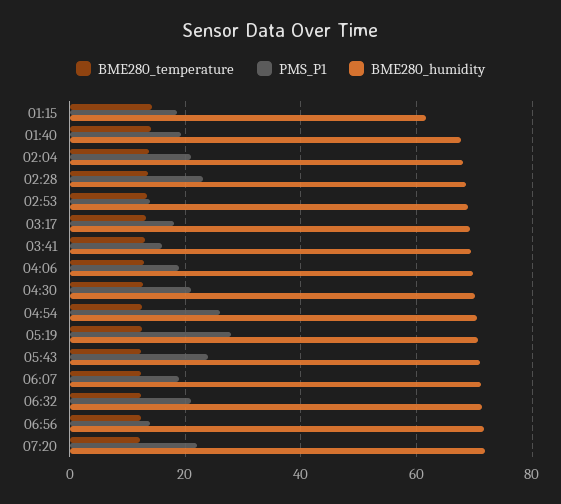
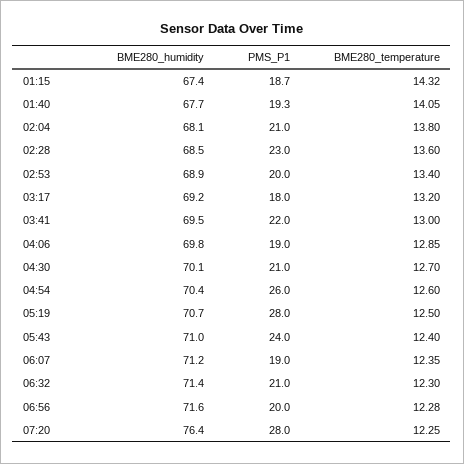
BME280_humidity, 01:15: 62 -> 67.4
PMS_P1, 02:53: 14 -> 20
PMS_P1, 03:41: 16 -> 22
PMS_P1, 06:56: 14 -> 20
PMS_P1, 07:20: 22 -> 28
BME280_humidity, 07:20: 72 -> 76.4

